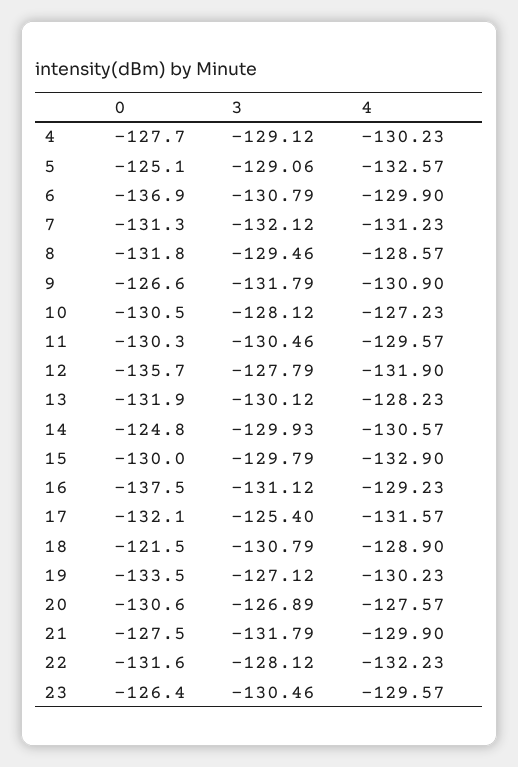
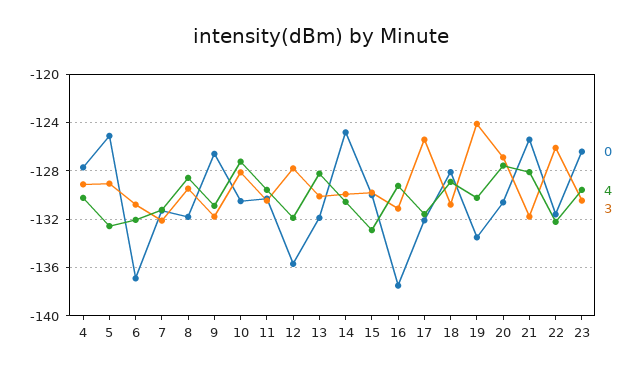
4, 6: -129.9 -> -132
0, 18: -121.5 -> -128
3, 19: -127.12 -> -124
0, 21: -127.5 -> -125.5
4, 21: -129.9 -> -128
3, 22: -128.12 -> -126

